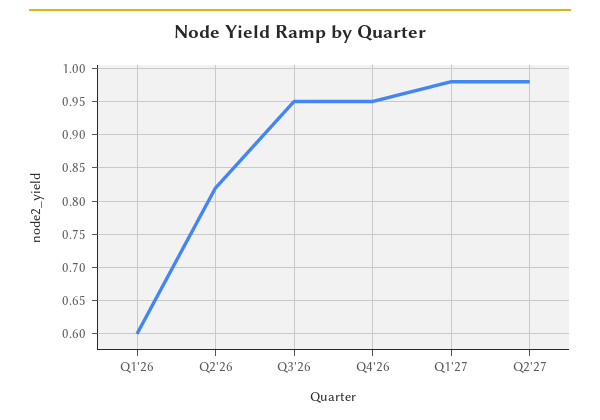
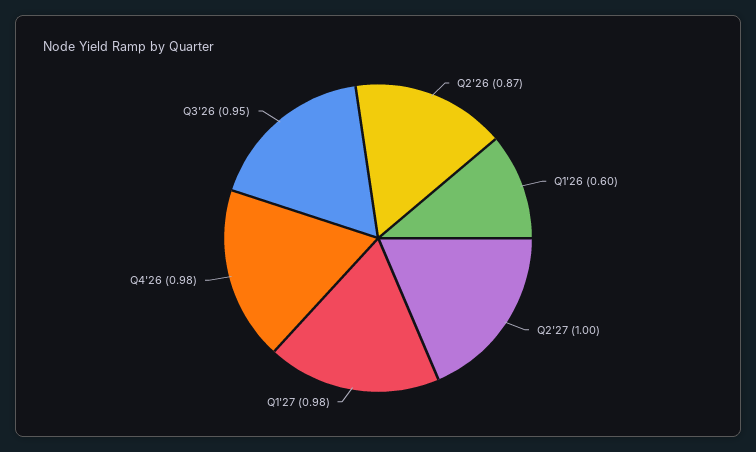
Q2'26: 0.82 -> 0.87
Q4'26: 0.95 -> 0.98
Q2'27: 0.98 -> 1

